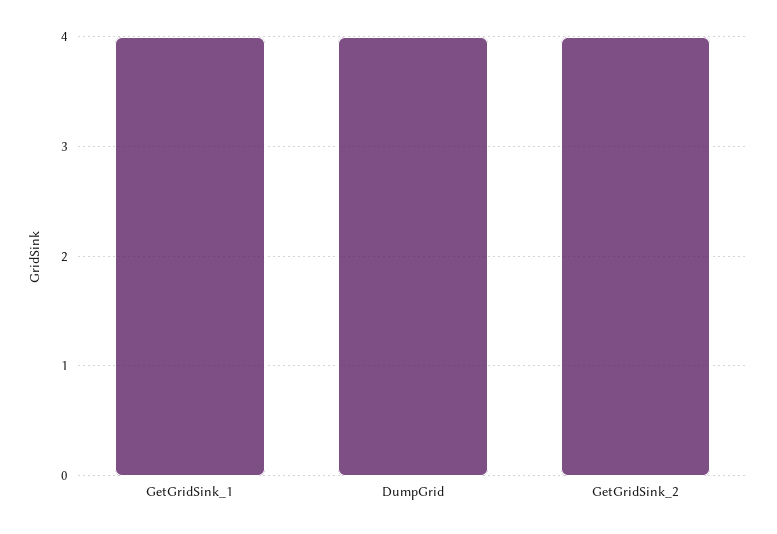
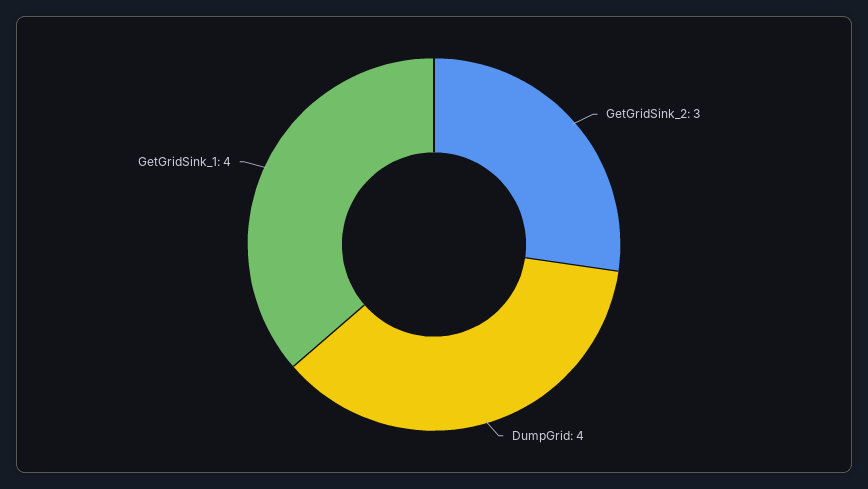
GetGridSink_2: 4 -> 3

